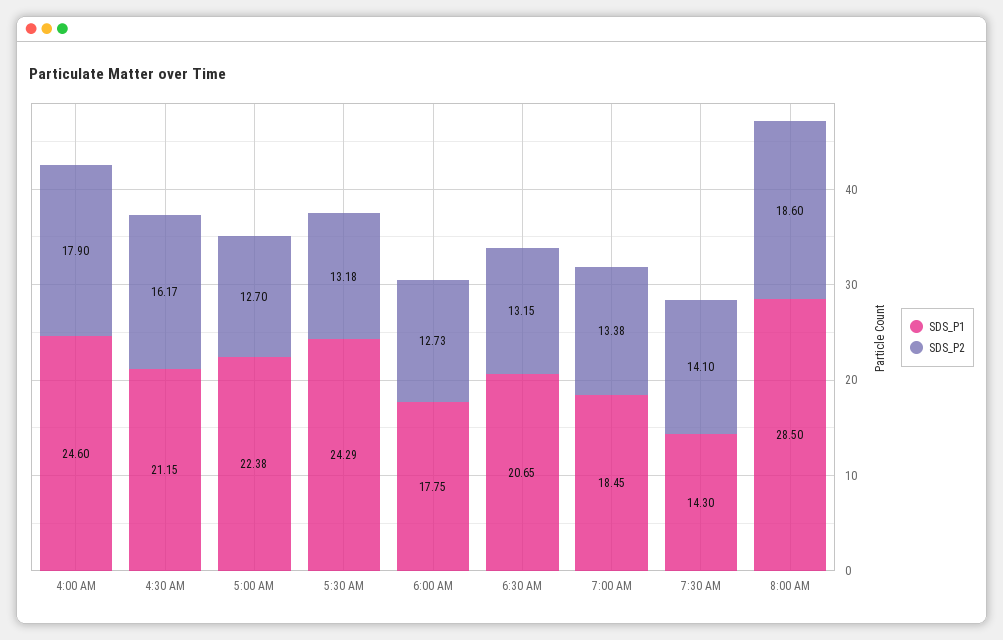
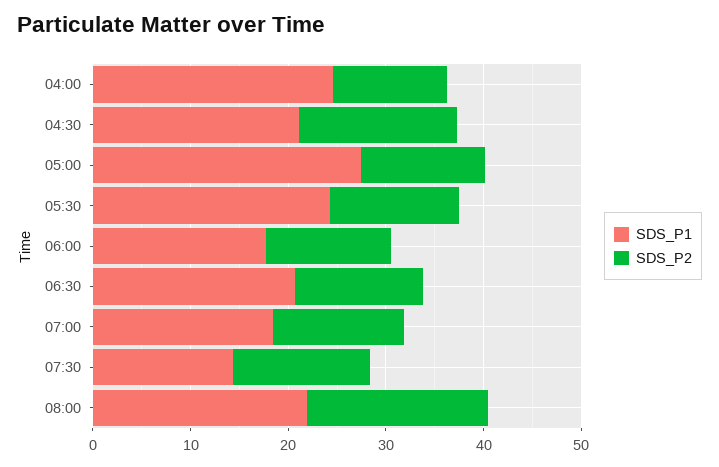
SDS_P2, 4:00 AM: 17.9 -> 12
SDS_P1, 5:00 AM: 22.38 -> 28
SDS_P1, 8:00 AM: 28.5 -> 22

